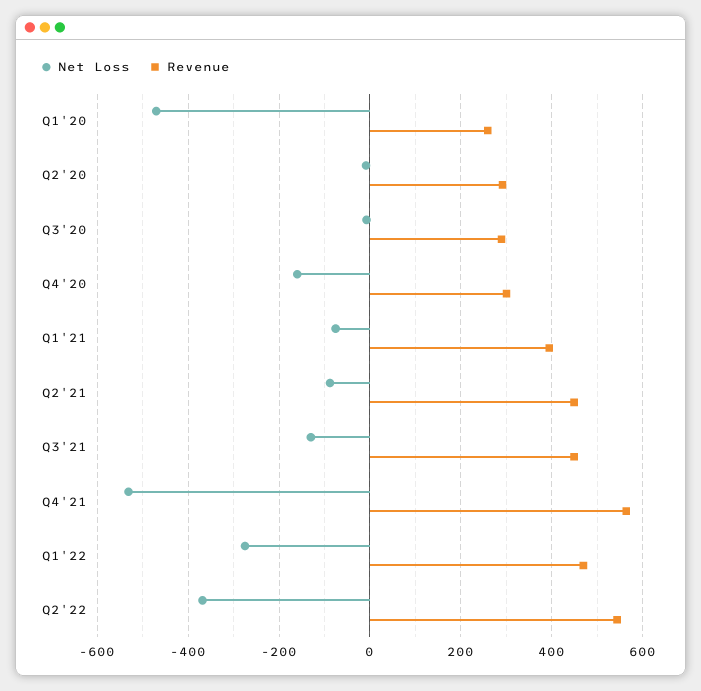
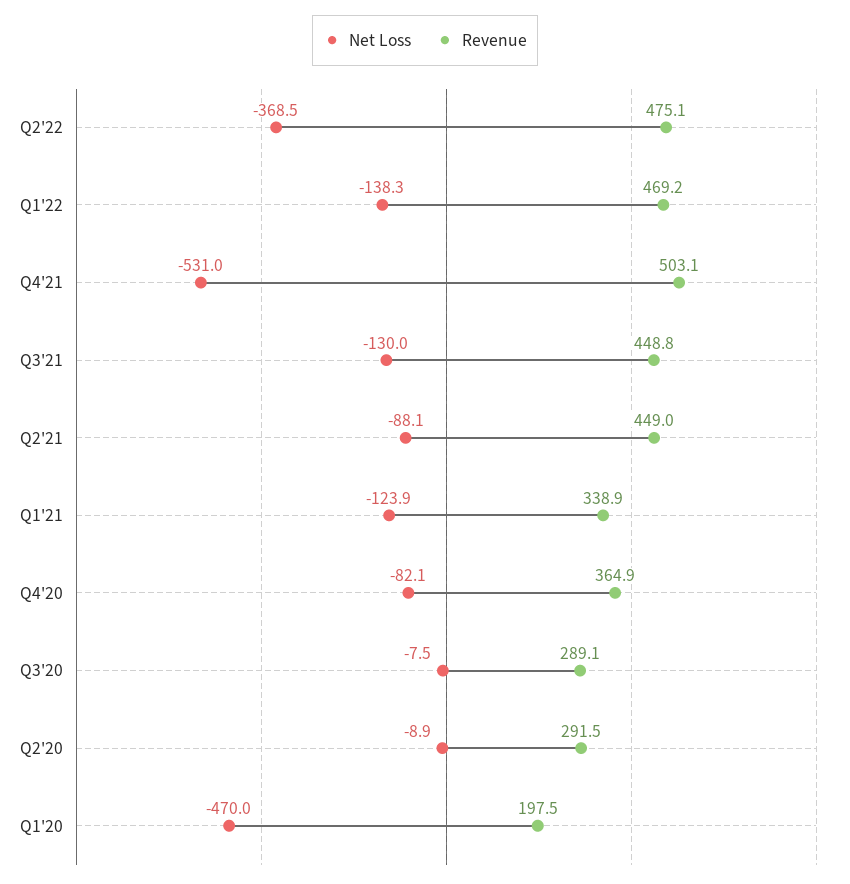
Revenue, Q1'20: 260 -> 197.5
Net Loss, Q4'20: -160 -> -82.1
Revenue, Q4'20: 300 -> 364.9
Net Loss, Q1'21: -80 -> -123.9
Revenue, Q1'21: 400 -> 338.9
Revenue, Q4'21: 560 -> 503.1
Net Loss, Q1'22: -280 -> -138.3
Revenue, Q2'22: 540 -> 475.1

